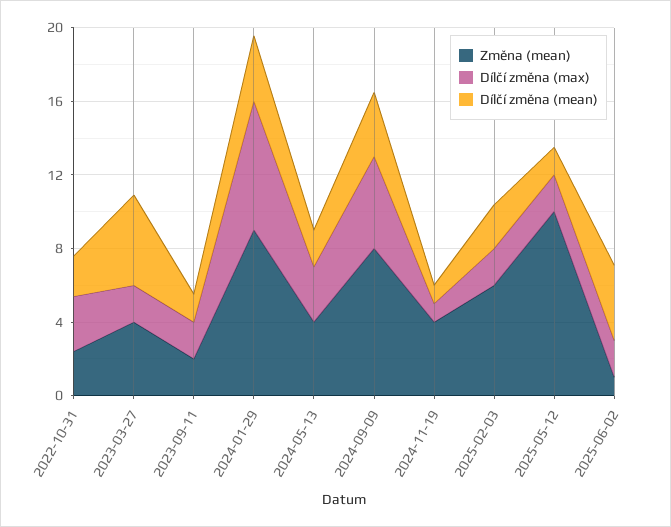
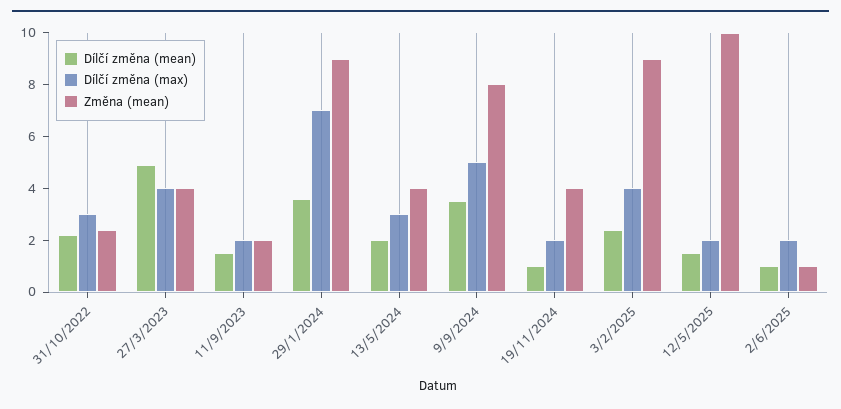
Dílčí změna (max), 2023-03-27: 2 -> 4
Dílčí změna (max), 2024-11-19: 1 -> 2
Změna (mean), 2025-02-03: 6 -> 9
Dílčí změna (max), 2025-02-03: 2 -> 4
Dílčí změna (mean), 2025-06-02: 4 -> 1

